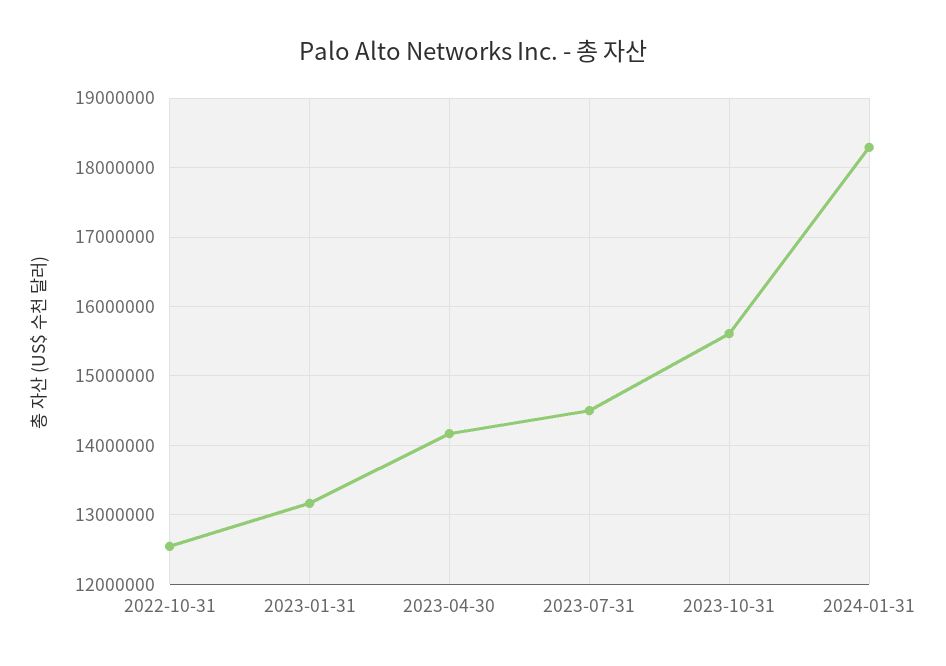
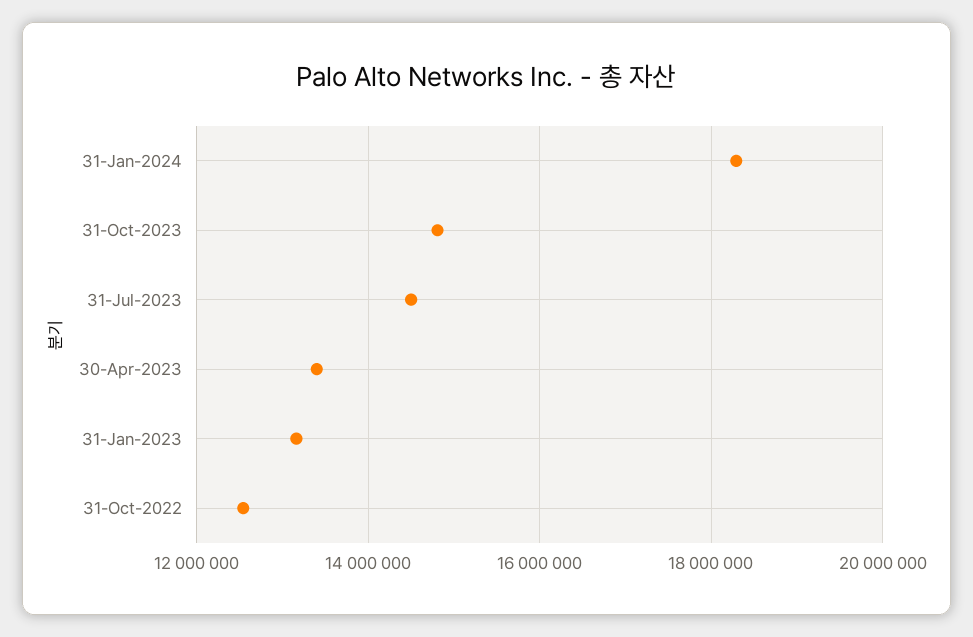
2023-04-30: 14200000 -> 13400000
2023-10-31: 15600000 -> 14800000

